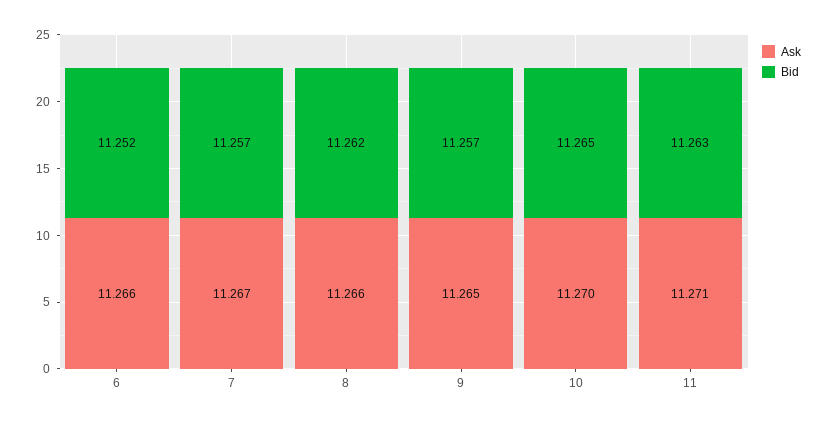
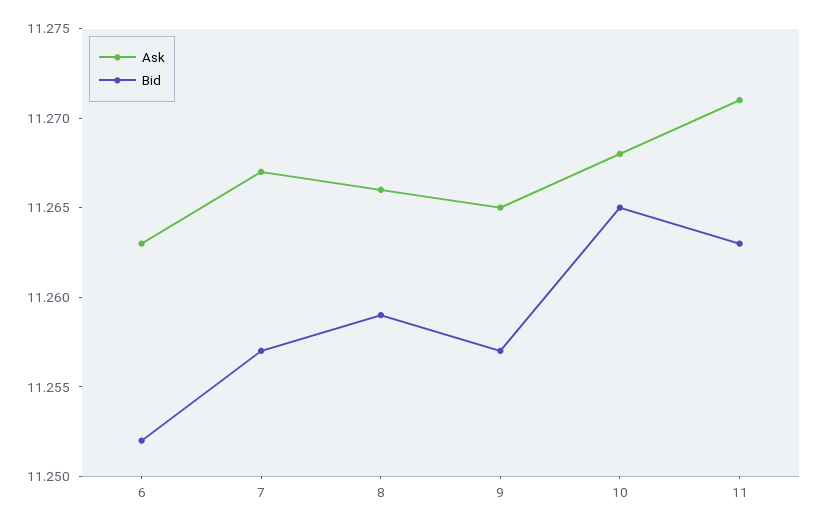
Ask, 6: 11.266 -> 11.263
Bid, 8: 11.262 -> 11.259
Ask, 10: 11.27 -> 11.268

